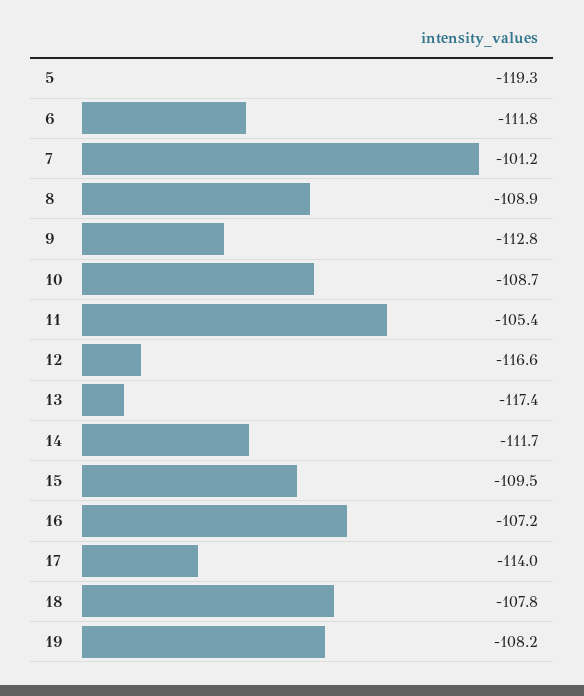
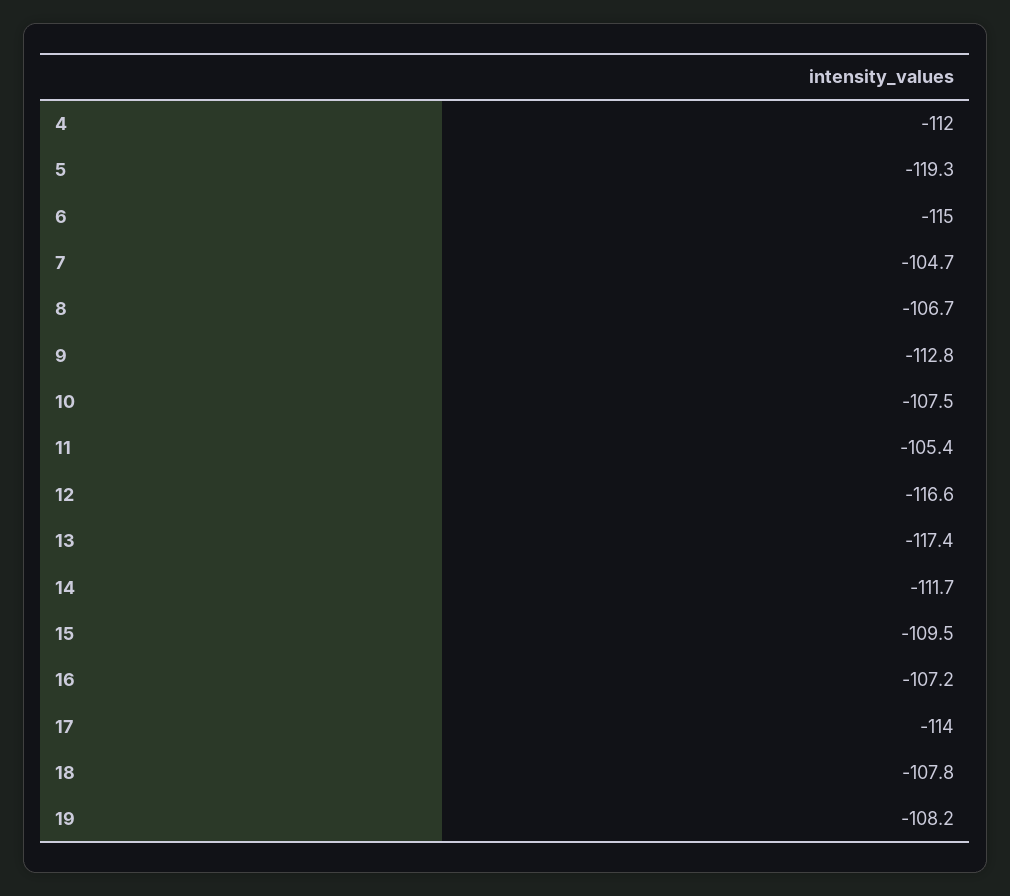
6: -111.8 -> -115
7: -101.2 -> -104.7
8: -108.9 -> -106.7
10: -108.7 -> -107.5
4: none -> -112

